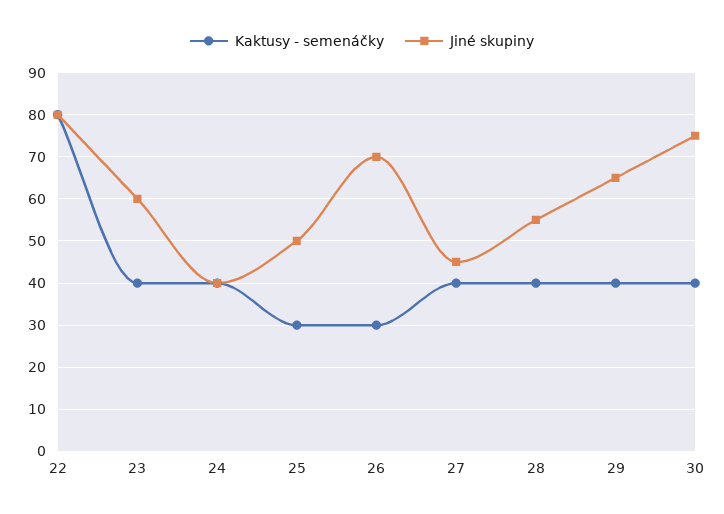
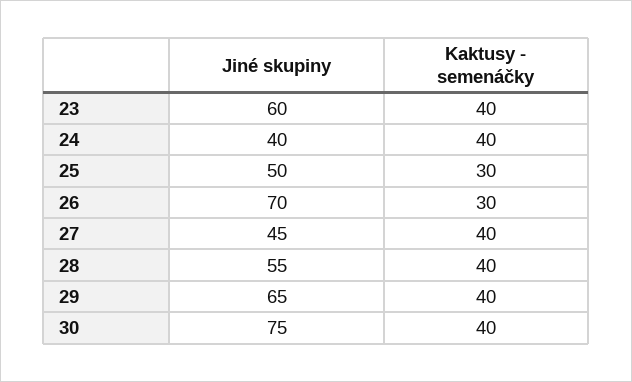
Kaktusy - semenáčky, 22: 80 -> none
Jiné skupiny, 22: 80 -> none

